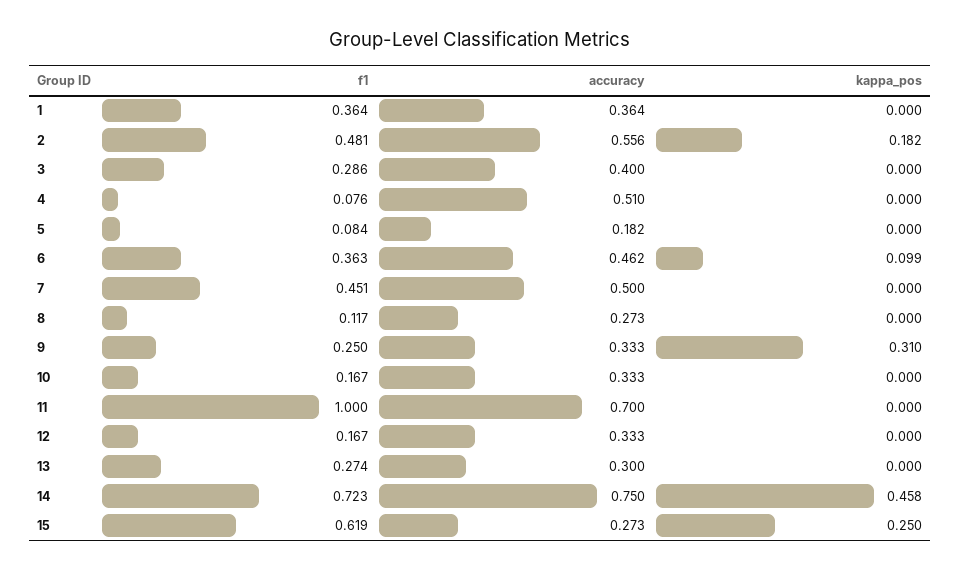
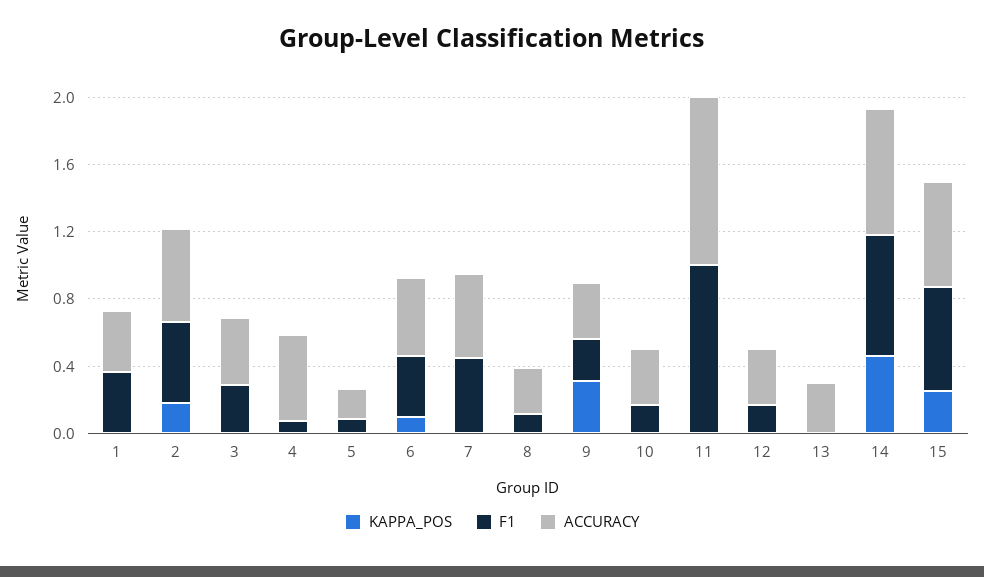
accuracy, 11: 0.7 -> 1
f1, 13: 0.274 -> 0
accuracy, 15: 0.273 -> 0.6

